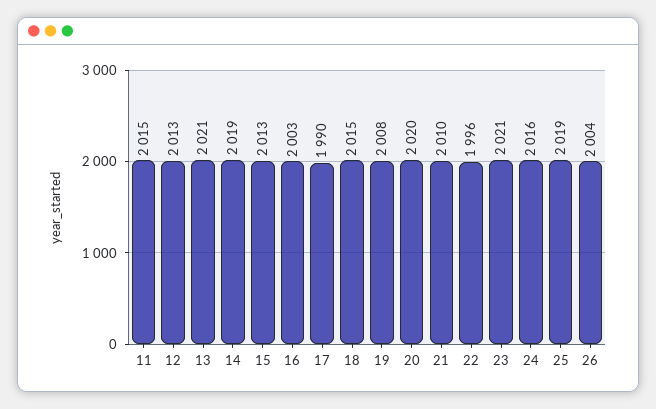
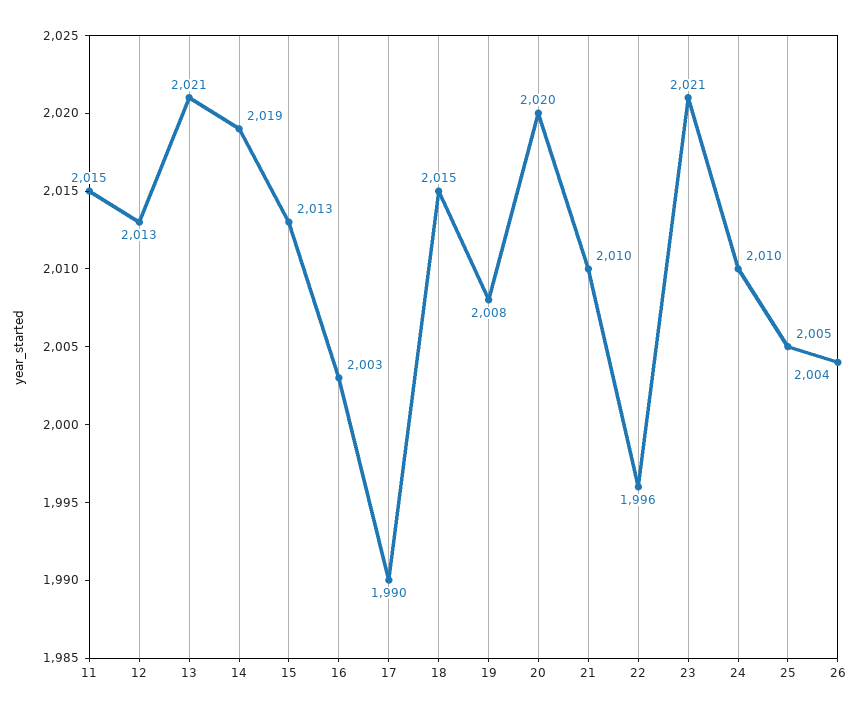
24: 2016 -> 2010
25: 2019 -> 2005

